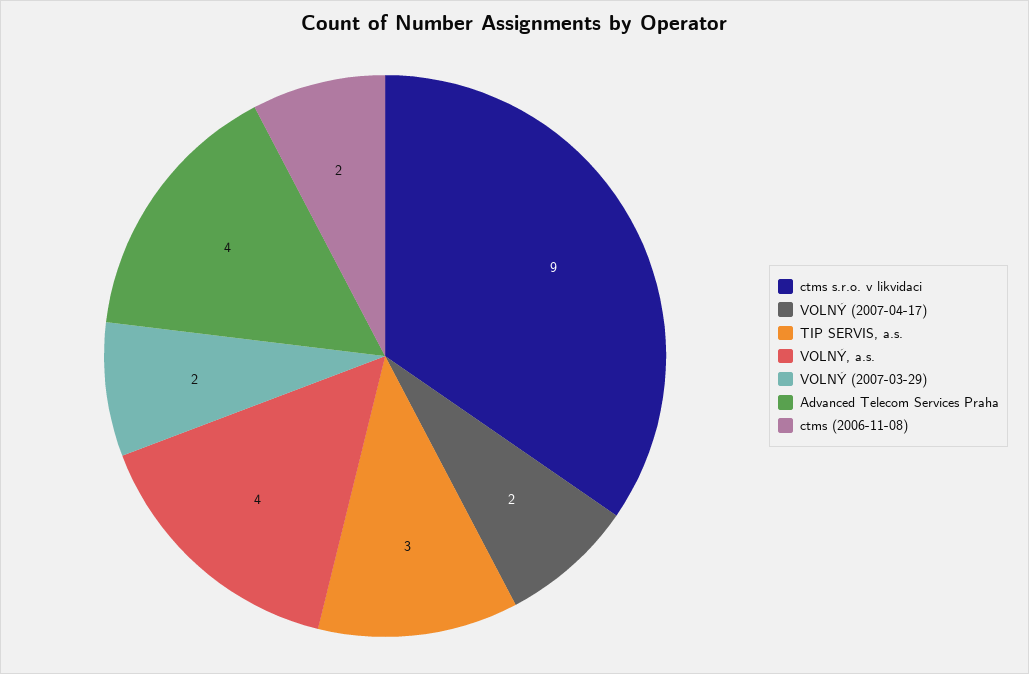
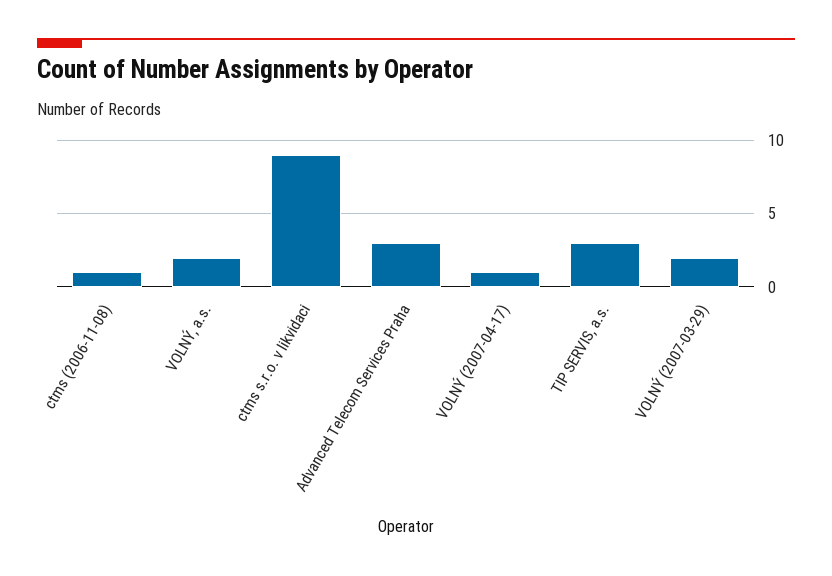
VOLNÝ (2007-04-17): 2 -> 1
VOLNÝ, a.s.: 4 -> 2
Advanced Telecom Services Praha: 4 -> 3
ctms (2006-11-08): 2 -> 1

